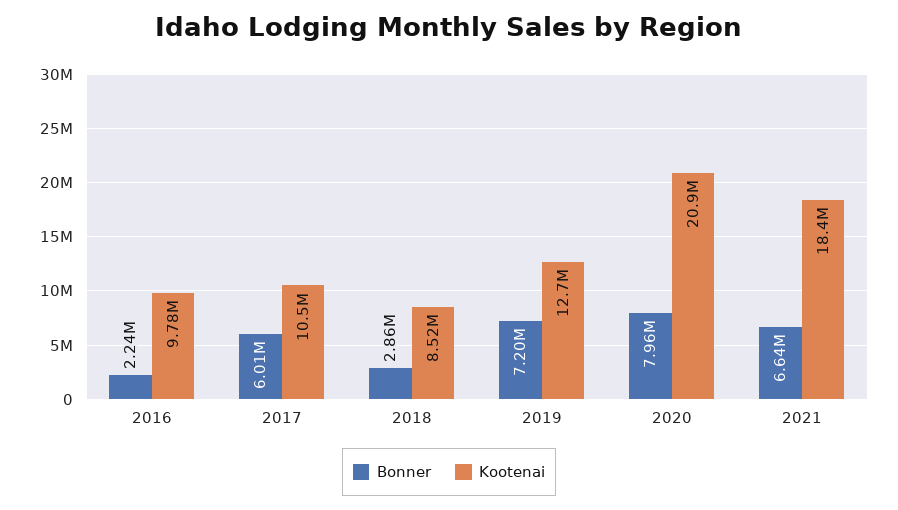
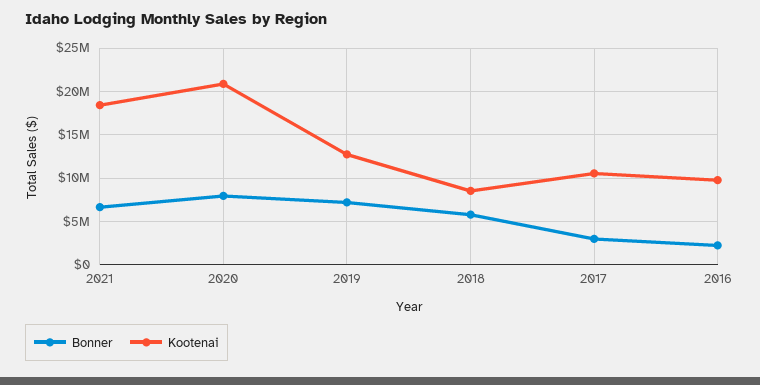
Bonner, 2017: 6010000 -> 3000000
Bonner, 2018: 2860000 -> 6000000

